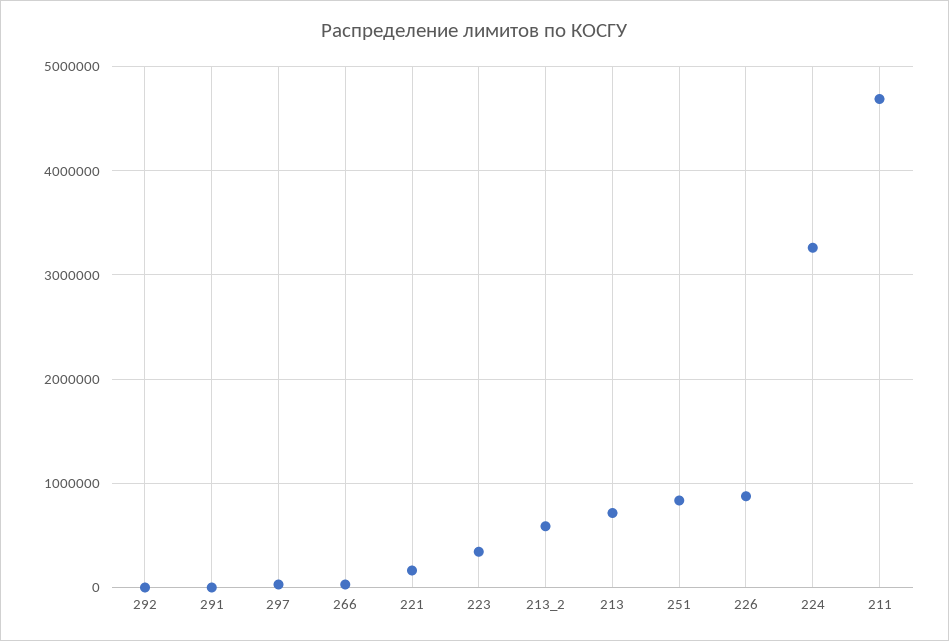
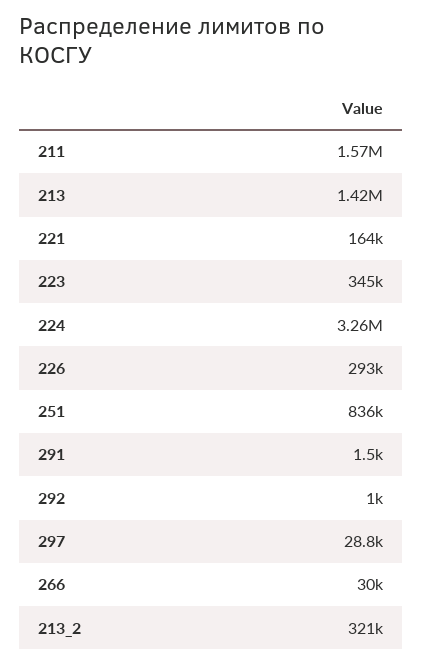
213_2: 600000 -> 321000
213: 700000 -> 1420000
226: 900000 -> 293000
211: 4700000 -> 1570000

